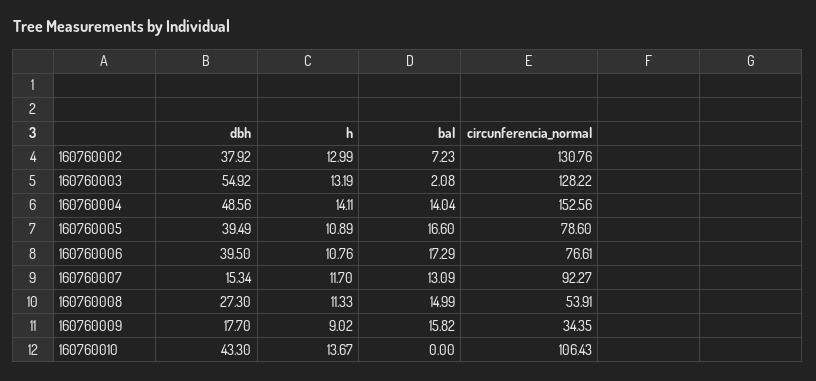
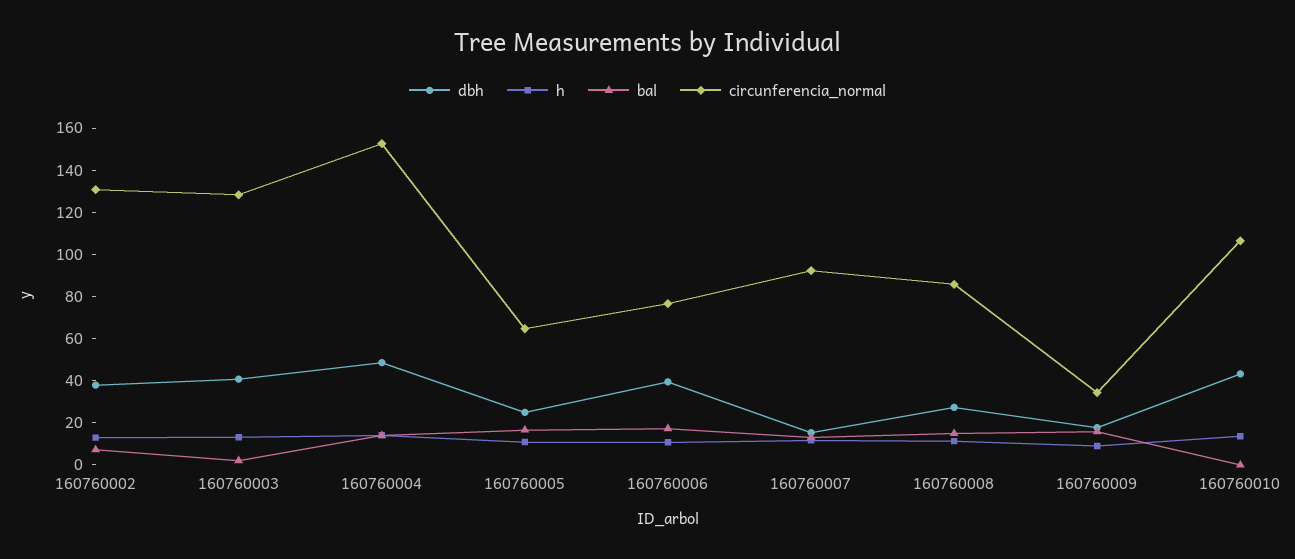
dbh, 160760003: 54.92 -> 40
dbh, 160760005: 39.49 -> 25
circunferencia_normal, 160760005: 78.6 -> 65
circunferencia_normal, 160760008: 53.91 -> 85

